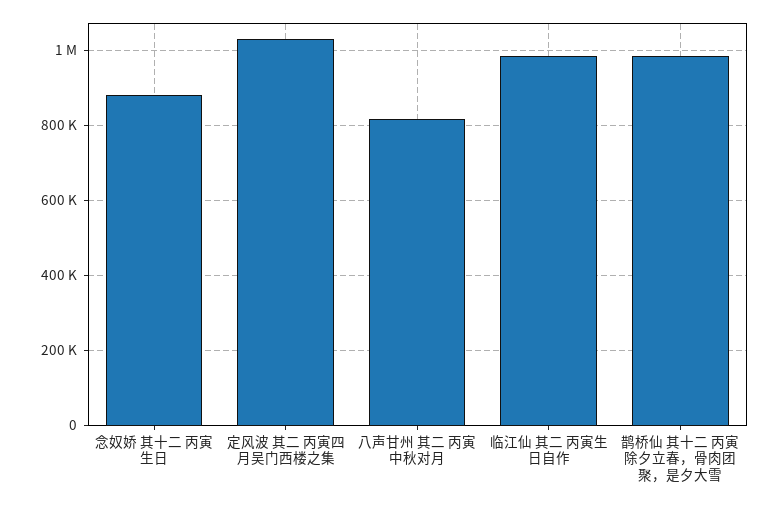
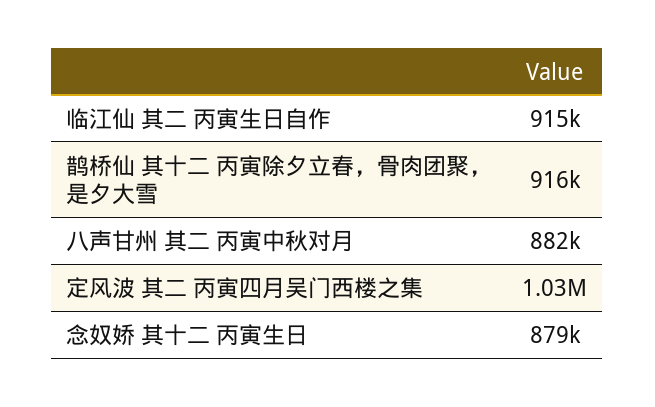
八声甘州 其二 丙寅中秋对月: 820000 -> 882000
临江仙 其二 丙寅生日自作: 980000 -> 915000
鹊桥仙 其十二 丙寅除夕立春，骨肉团聚，是夕大雪: 980000 -> 916000

